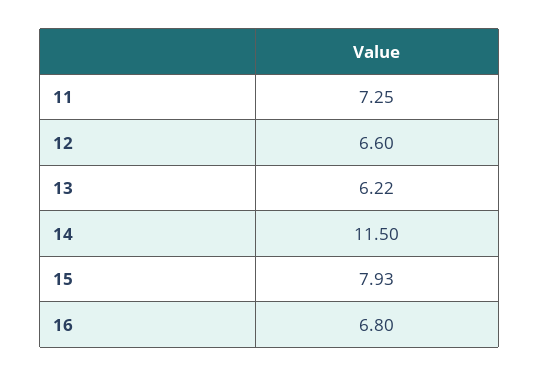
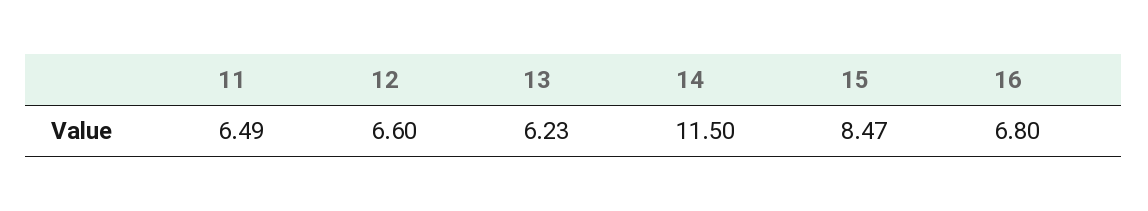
11: 7.25 -> 6.49
13: 6.22 -> 6.23
15: 7.93 -> 8.47

